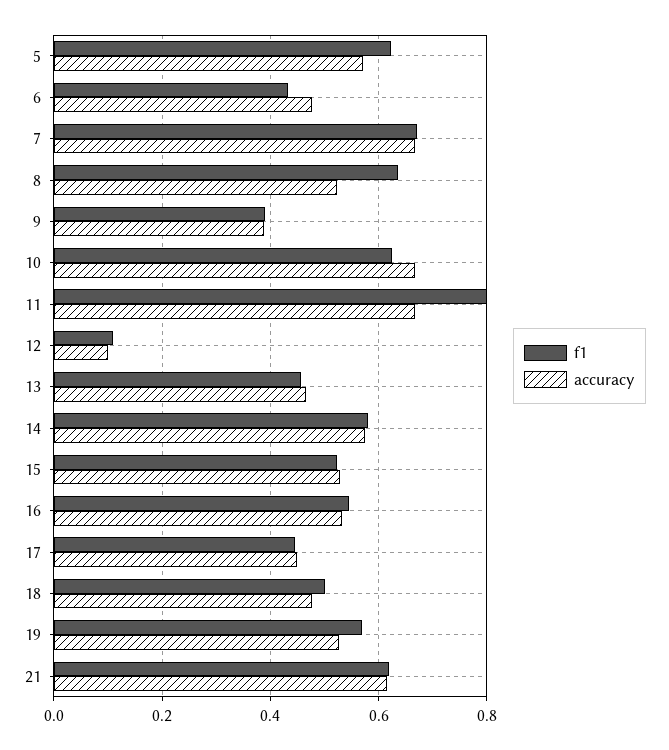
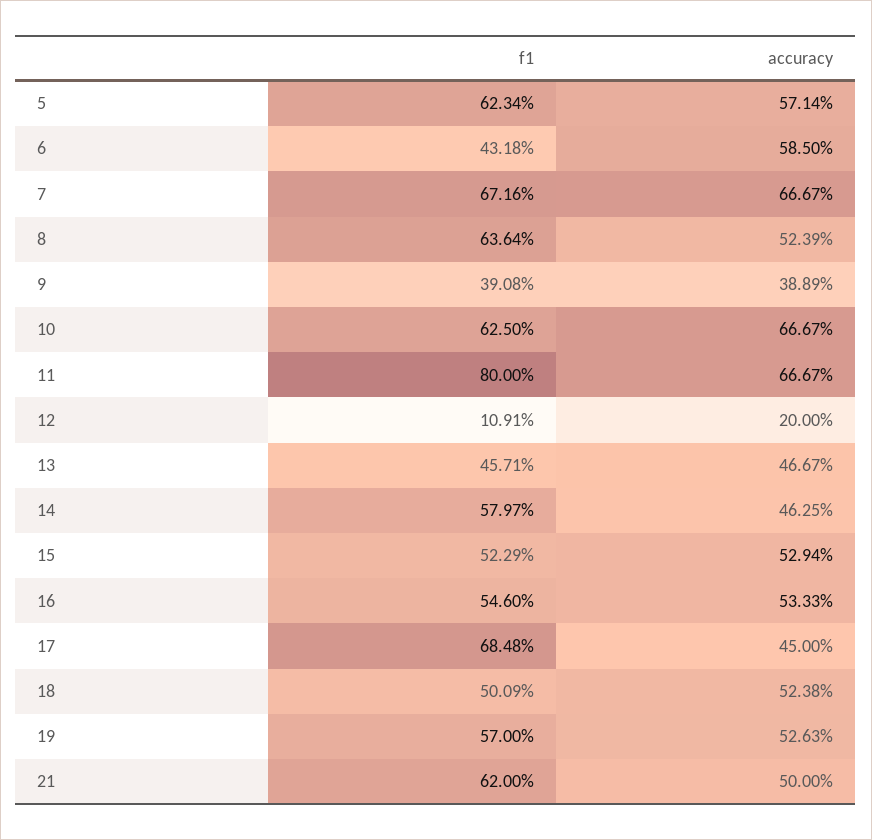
accuracy, 6: 0.48 -> 0.585
accuracy, 12: 0.1 -> 0.2
accuracy, 14: 0.58 -> 0.4625
f1, 17: 0.44 -> 0.6848
accuracy, 18: 0.48 -> 0.5238
accuracy, 21: 0.62 -> 0.5

